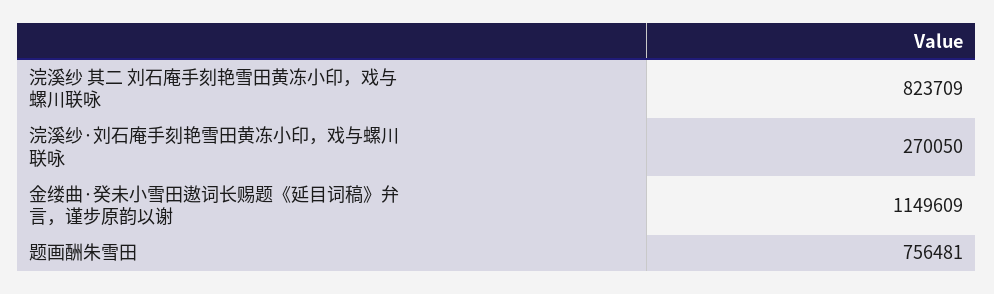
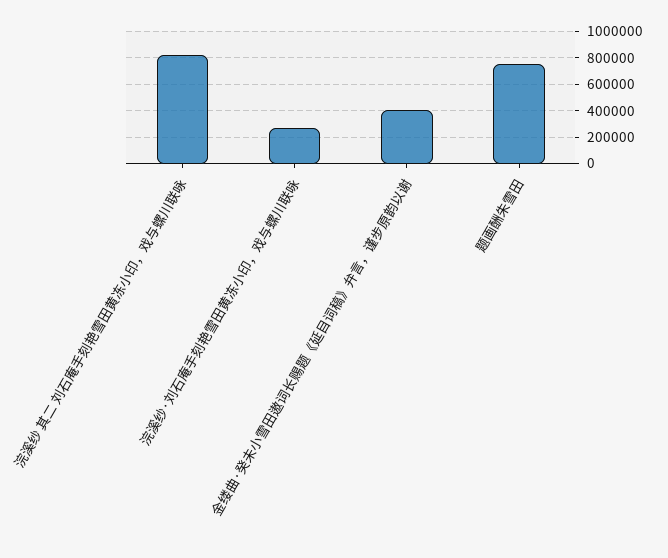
金缕曲·癸未小雪田遨词长赐题《延目词稿》弁言，谨步原韵以谢: 1149609 -> 400000

